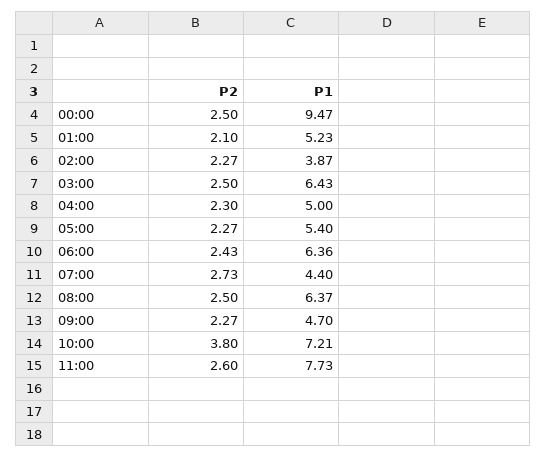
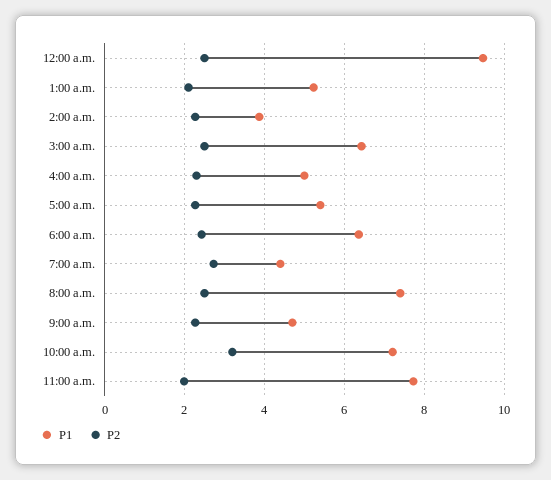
P1, 08:00: 6.37 -> 7.4
P2, 10:00: 3.8 -> 3.2
P2, 11:00: 2.6 -> 2

